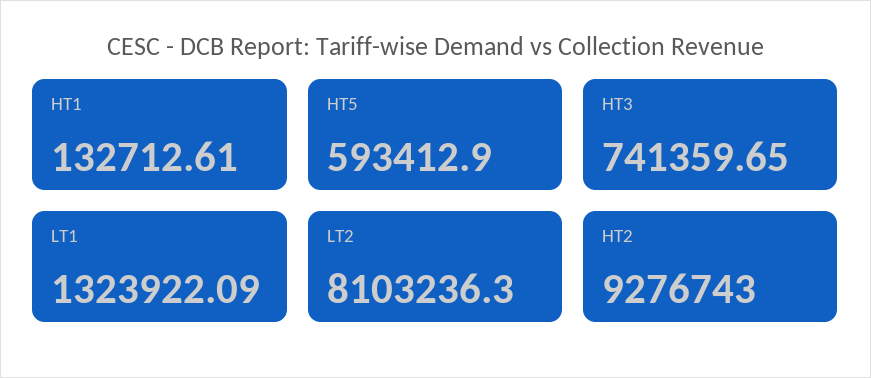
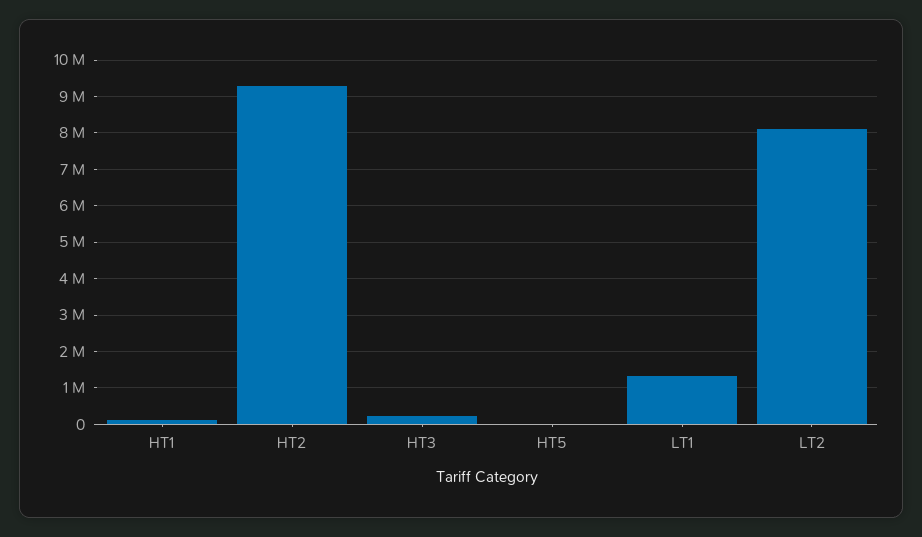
HT5: 593412.9 -> 0
HT3: 741359.65 -> 200000

